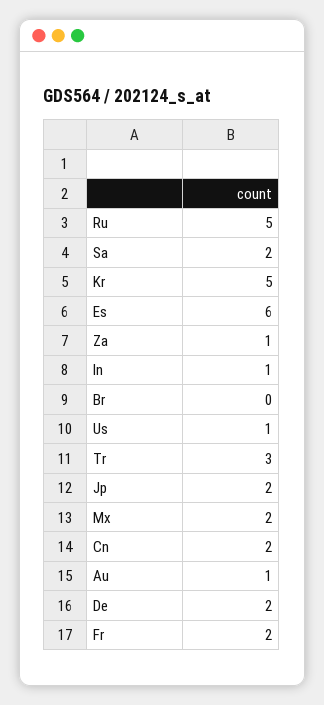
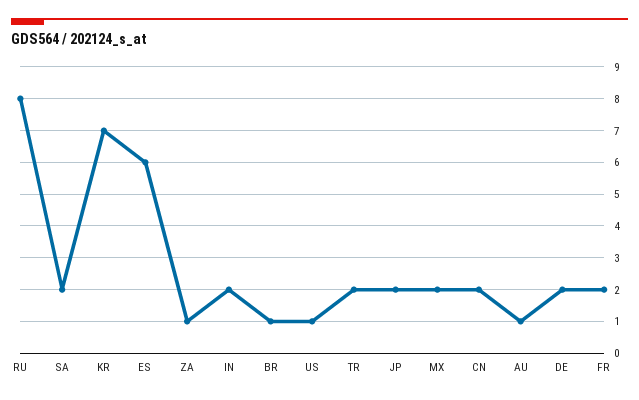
Ru: 5 -> 8
Kr: 5 -> 7
In: 1 -> 2
Br: 0 -> 1
Tr: 3 -> 2

